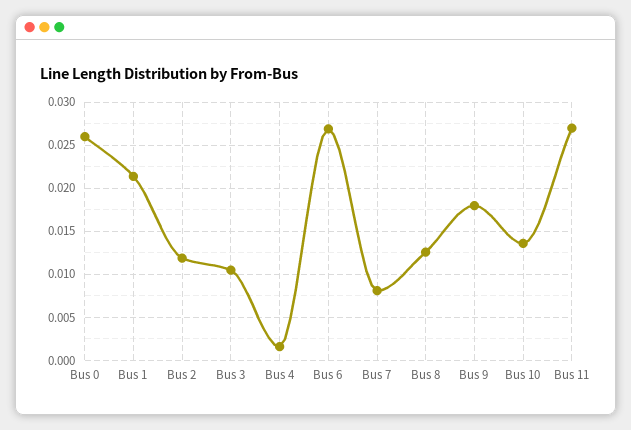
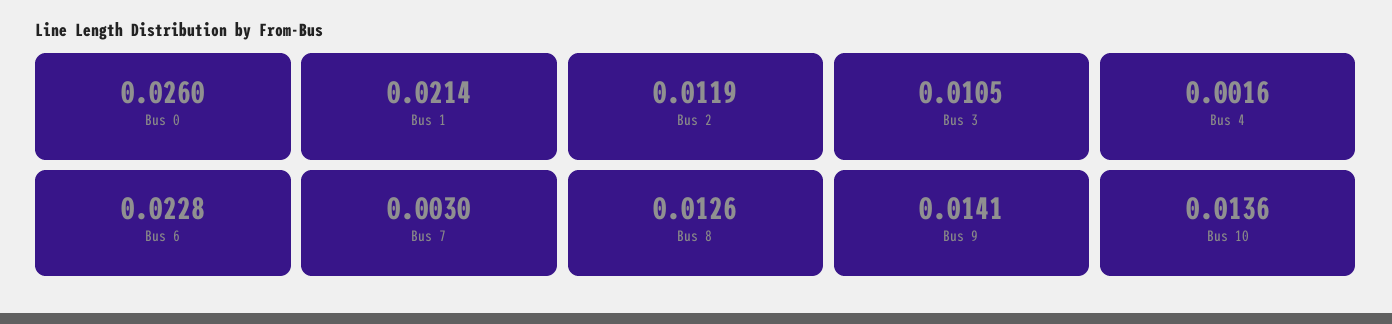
Bus 6: 0.027 -> 0.0228
Bus 7: 0.008 -> 0.003
Bus 9: 0.018 -> 0.0141
Bus 11: 0.027 -> none

